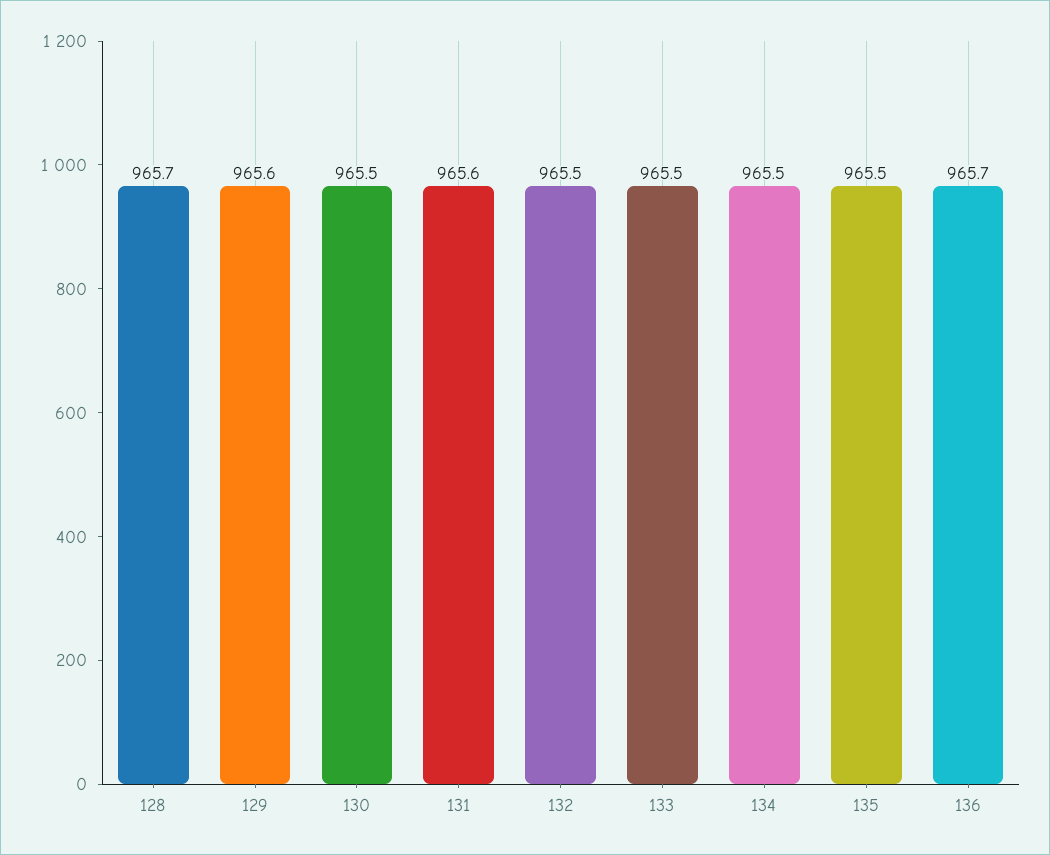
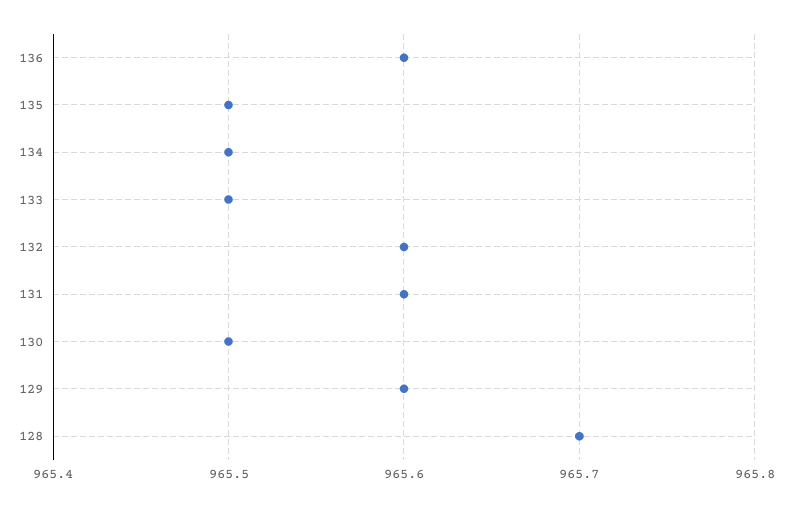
132: 965.5 -> 965.6
136: 965.7 -> 965.6

